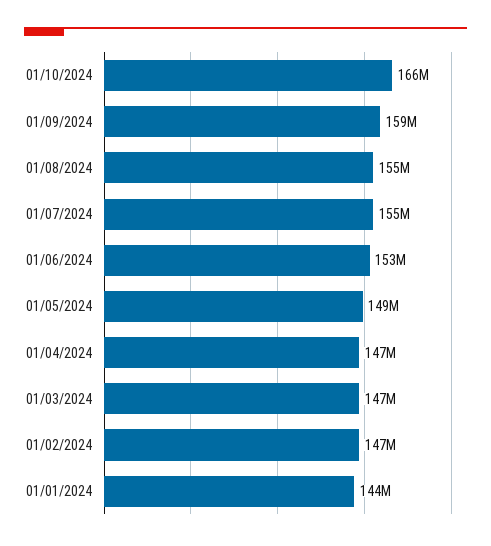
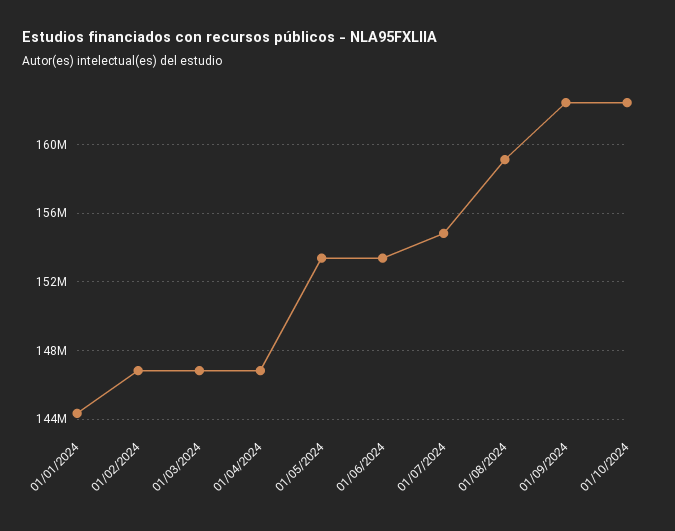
01/10/2024: 166000000 -> 162500000
01/09/2024: 159000000 -> 162500000
01/08/2024: 155000000 -> 159000000
01/05/2024: 149000000 -> 153500000

